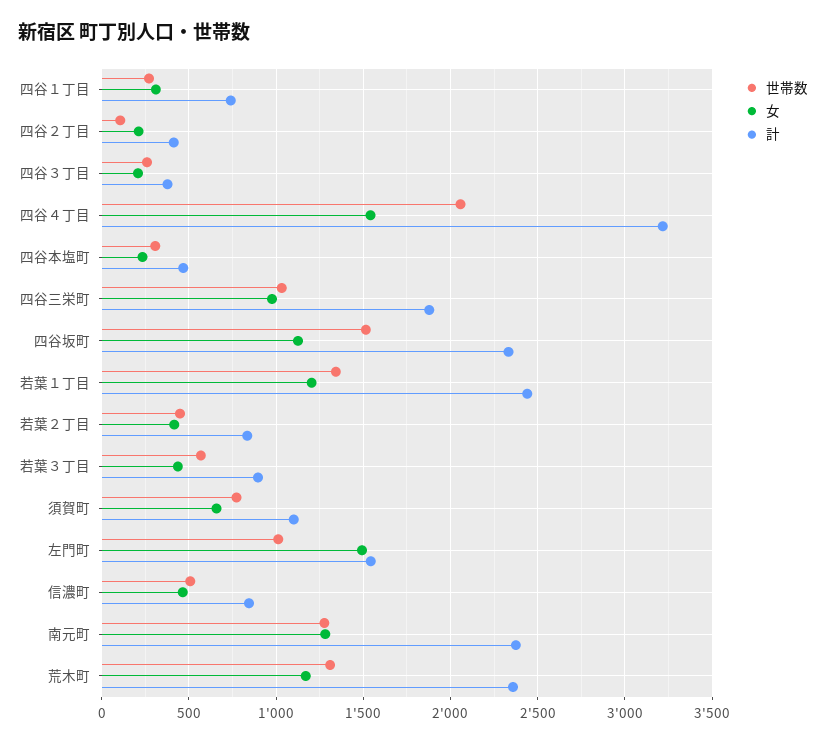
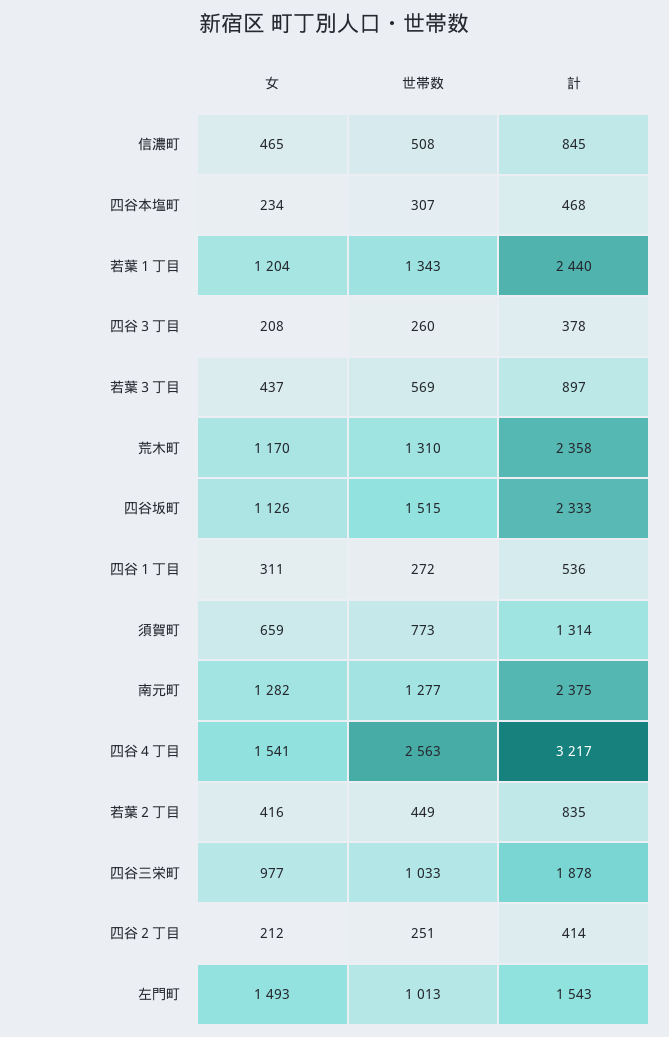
計, 四谷１丁目: 750 -> 536
世帯数, 四谷２丁目: 100 -> 251
世帯数, 四谷４丁目: 2050 -> 2563
計, 須賀町: 1100 -> 1314

